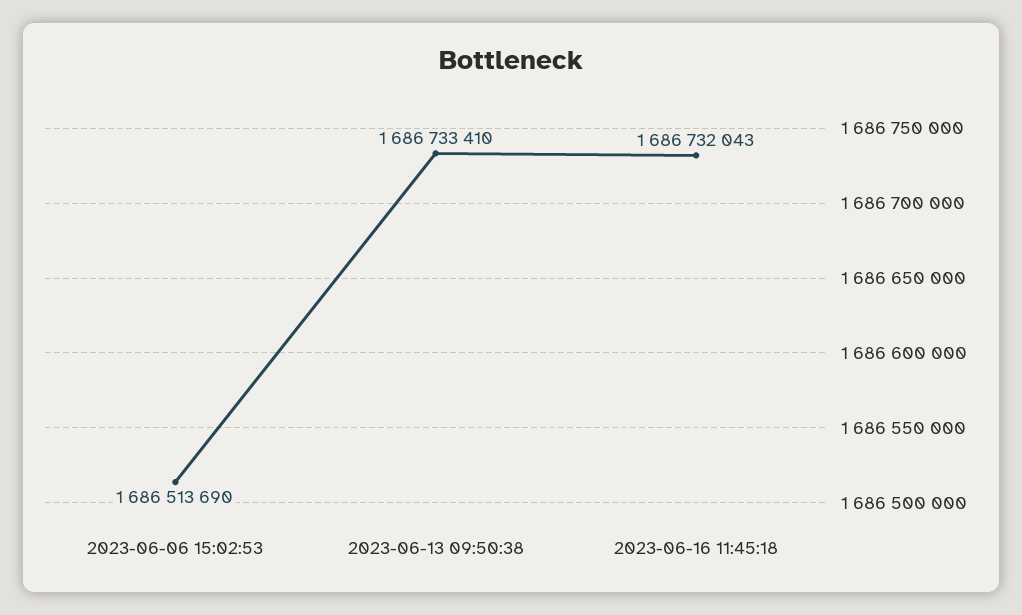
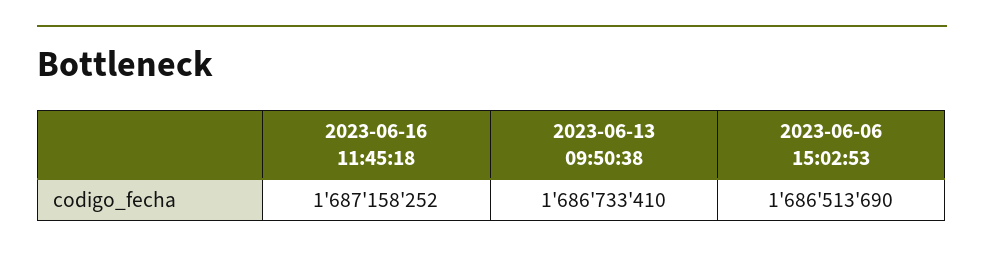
2023-06-16 11:45:18: 1686732043 -> 1687158252

